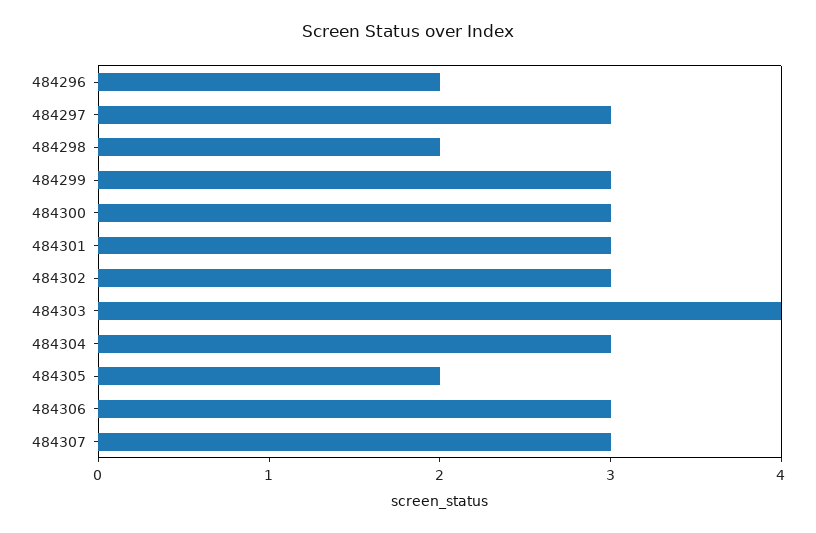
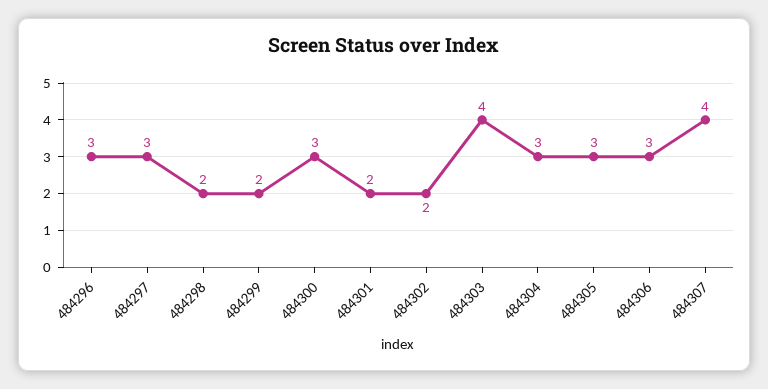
484296: 2 -> 3
484299: 3 -> 2
484301: 3 -> 2
484302: 3 -> 2
484305: 2 -> 3
484307: 3 -> 4

